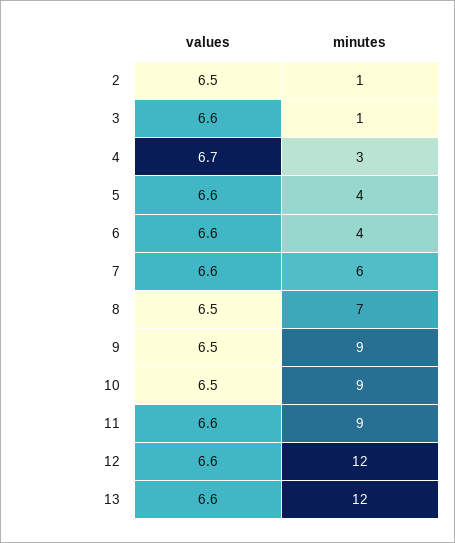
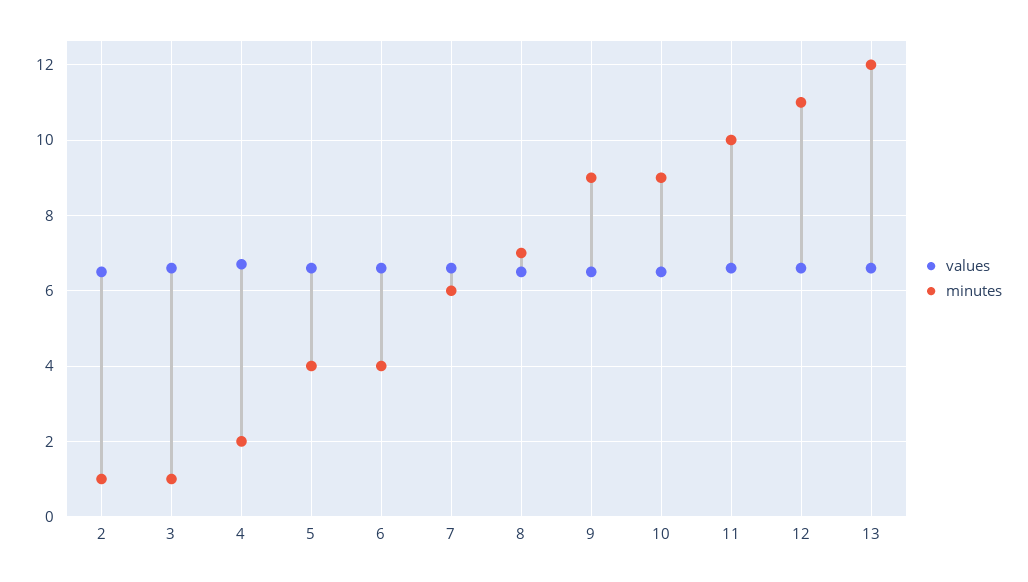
minutes, 4: 3 -> 2
minutes, 11: 9 -> 10
minutes, 12: 12 -> 11

